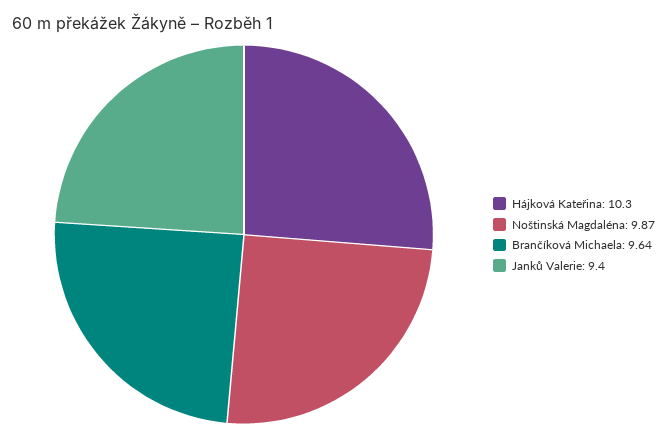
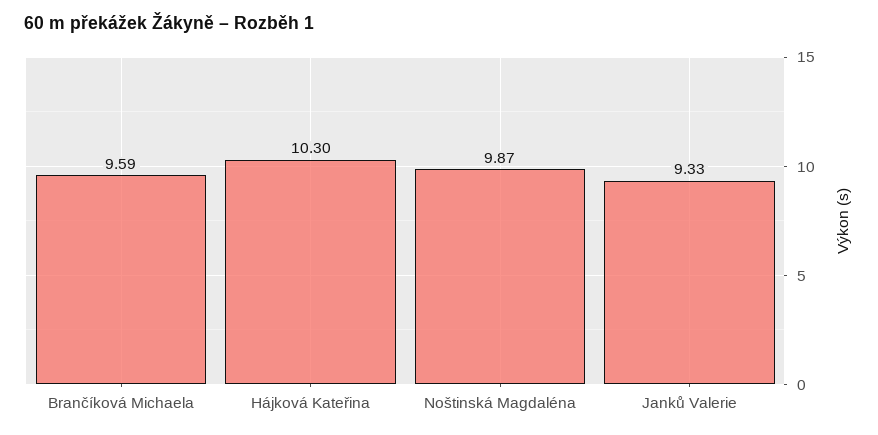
Brančíková Michaela: 9.64 -> 9.59
Janků Valerie: 9.4 -> 9.33

